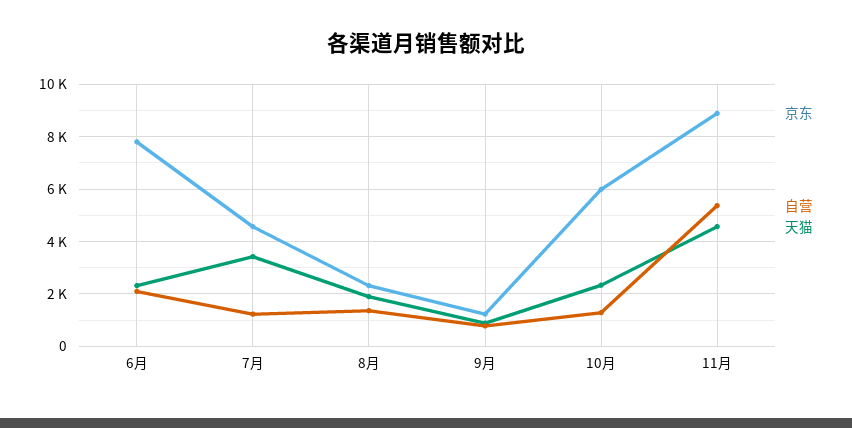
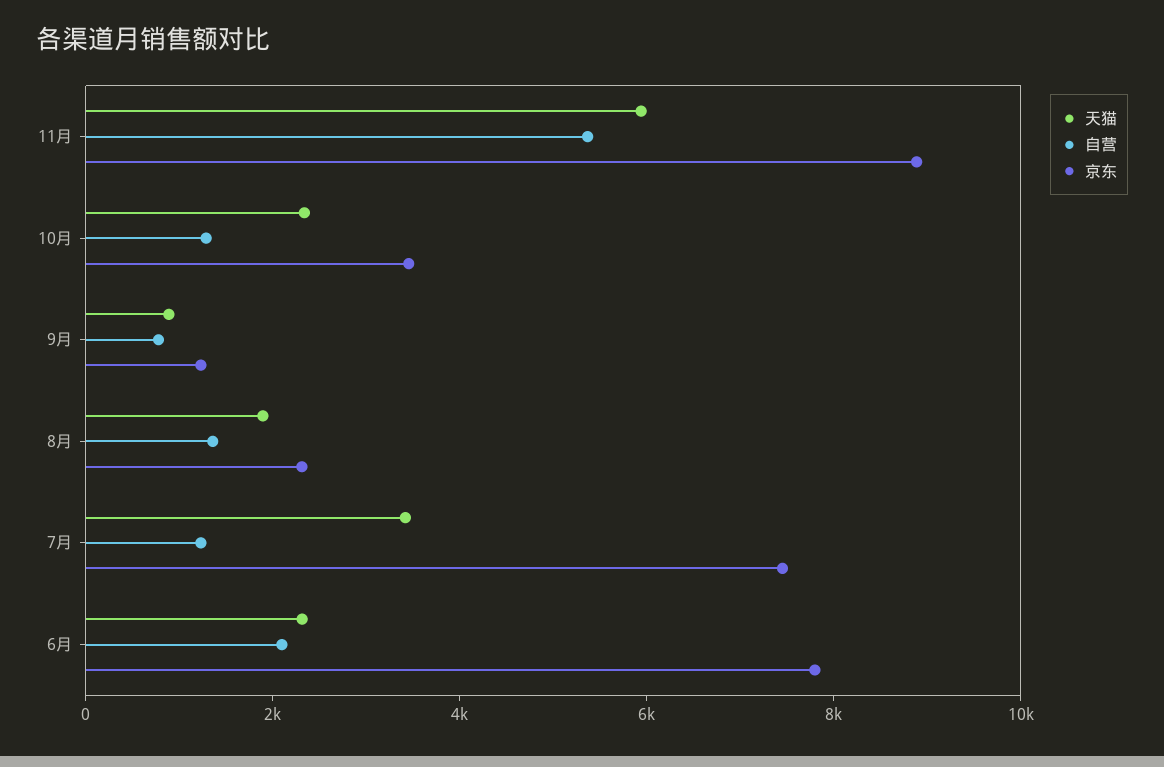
京东, 7月: 4500 -> 7500
京东, 10月: 6000 -> 3500
天猫, 11月: 4500 -> 6000

